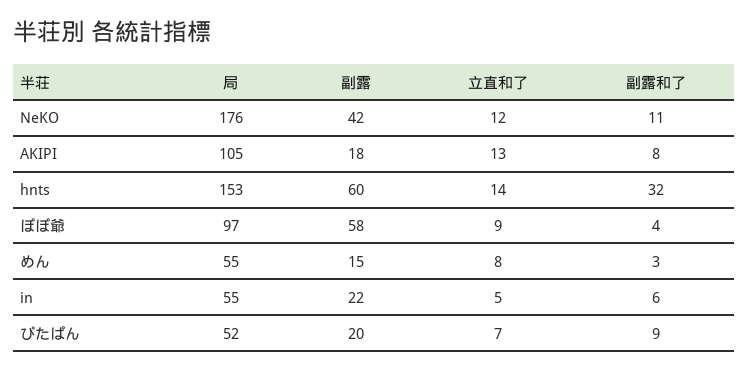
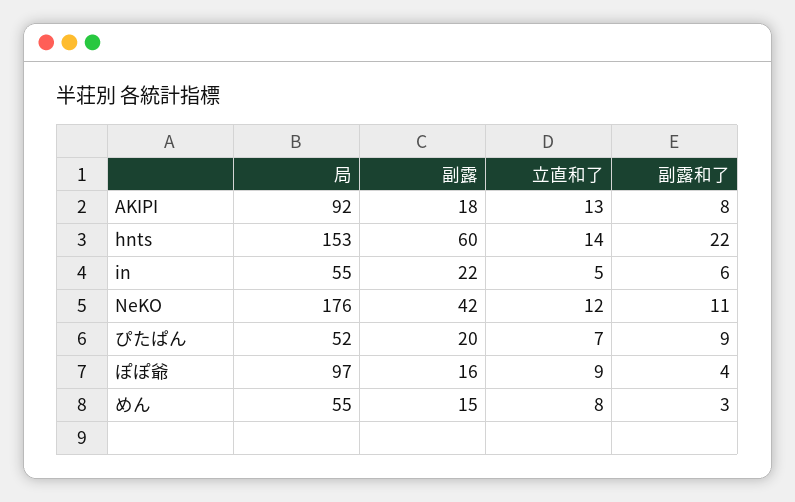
局, AKIPI: 105 -> 92
副露和了, hnts: 32 -> 22
副露, ぽぽ爺: 58 -> 16

